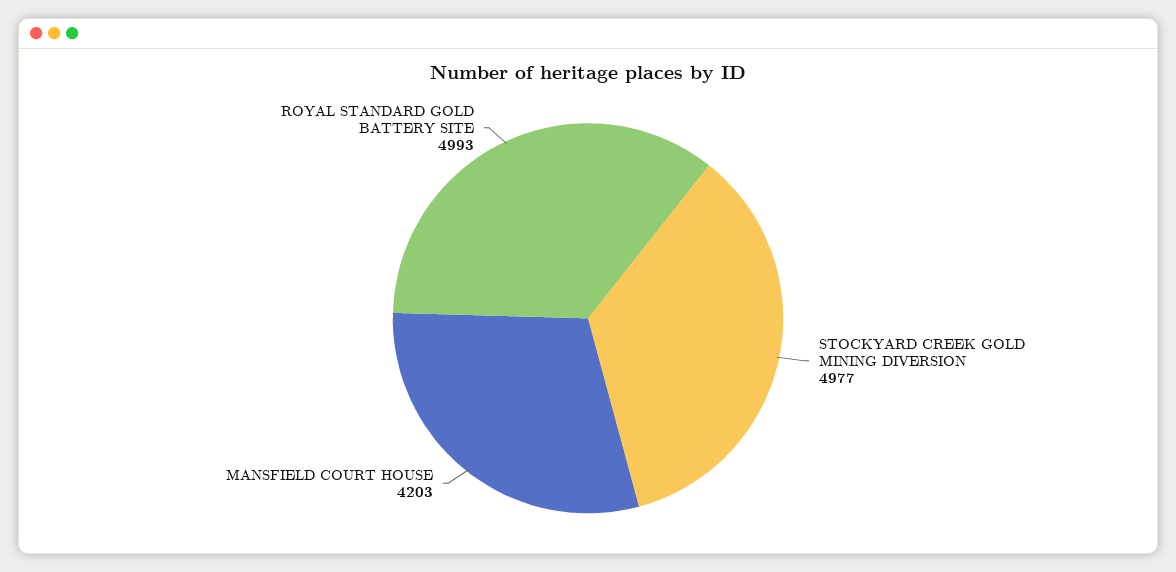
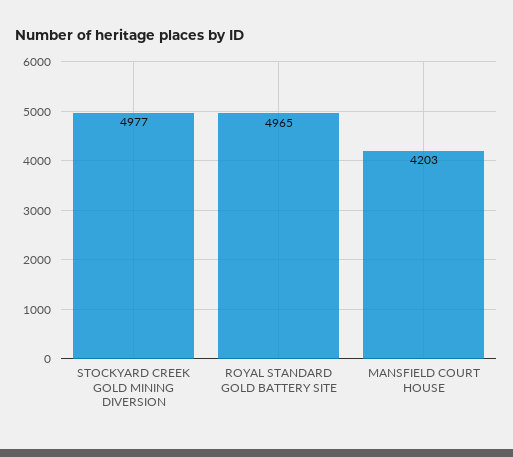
ROYAL STANDARD GOLD BATTERY SITE: 4993 -> 4965

